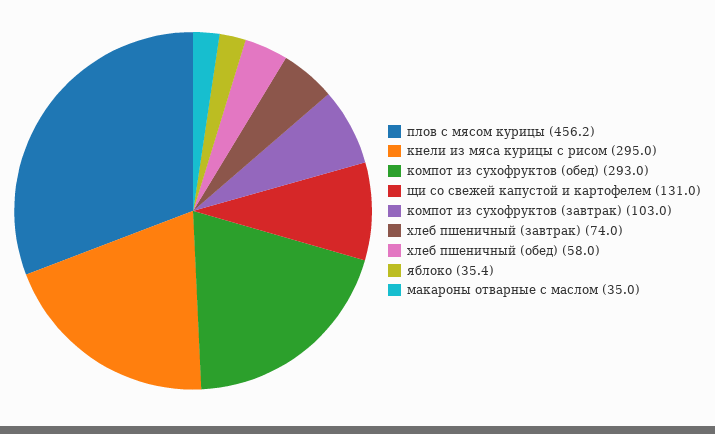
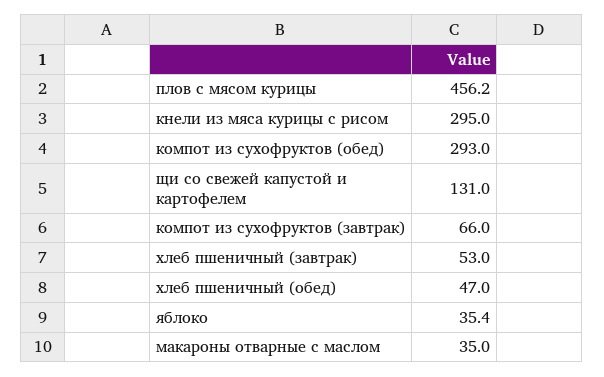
компот из сухофруктов (завтрак): 103 -> 66
хлеб пшеничный (завтрак): 74 -> 53
хлеб пшеничный (обед): 58 -> 47

